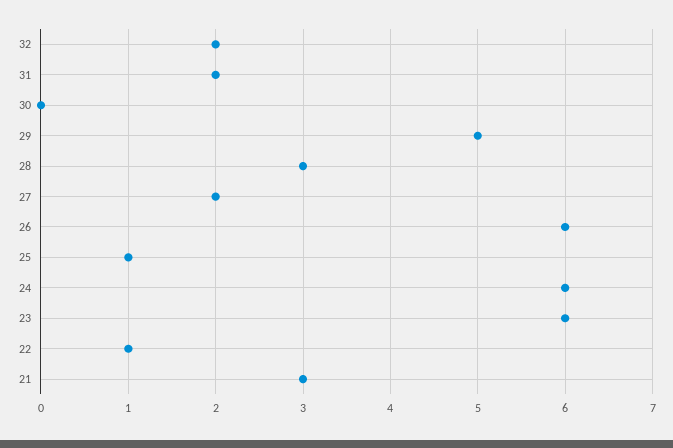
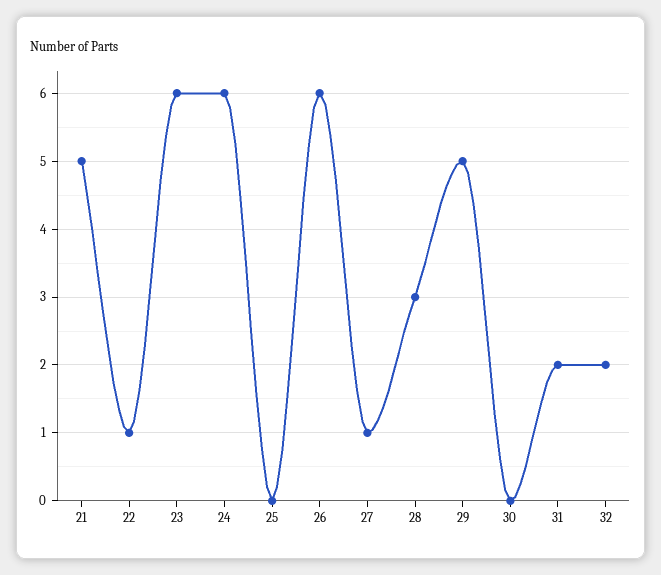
27: 2 -> 1
25: 1 -> 0
21: 3 -> 5

